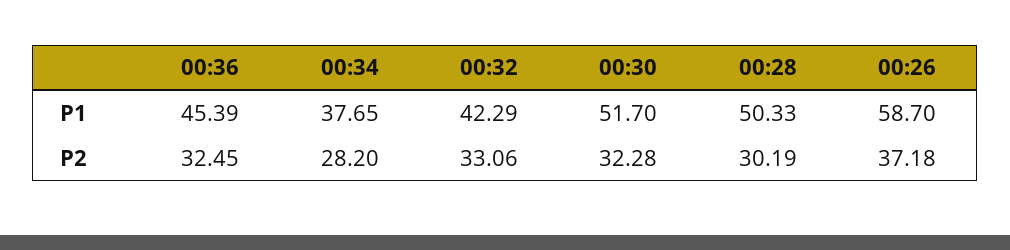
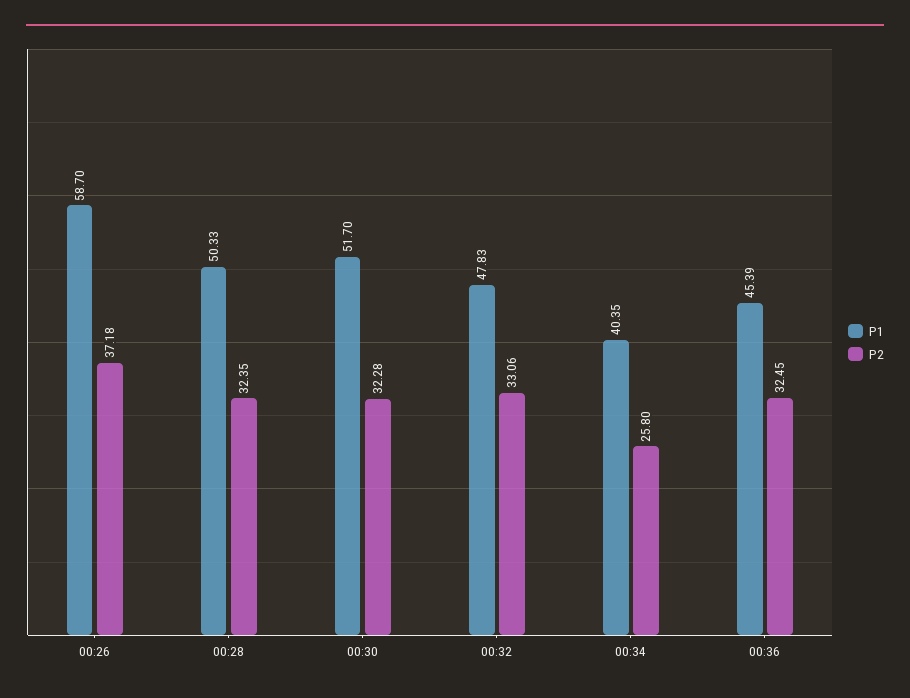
P1, 00:34: 37.65 -> 40.35
P1, 00:32: 42.29 -> 47.83
P2, 00:34: 28.2 -> 25.8
P2, 00:28: 30.19 -> 32.35

